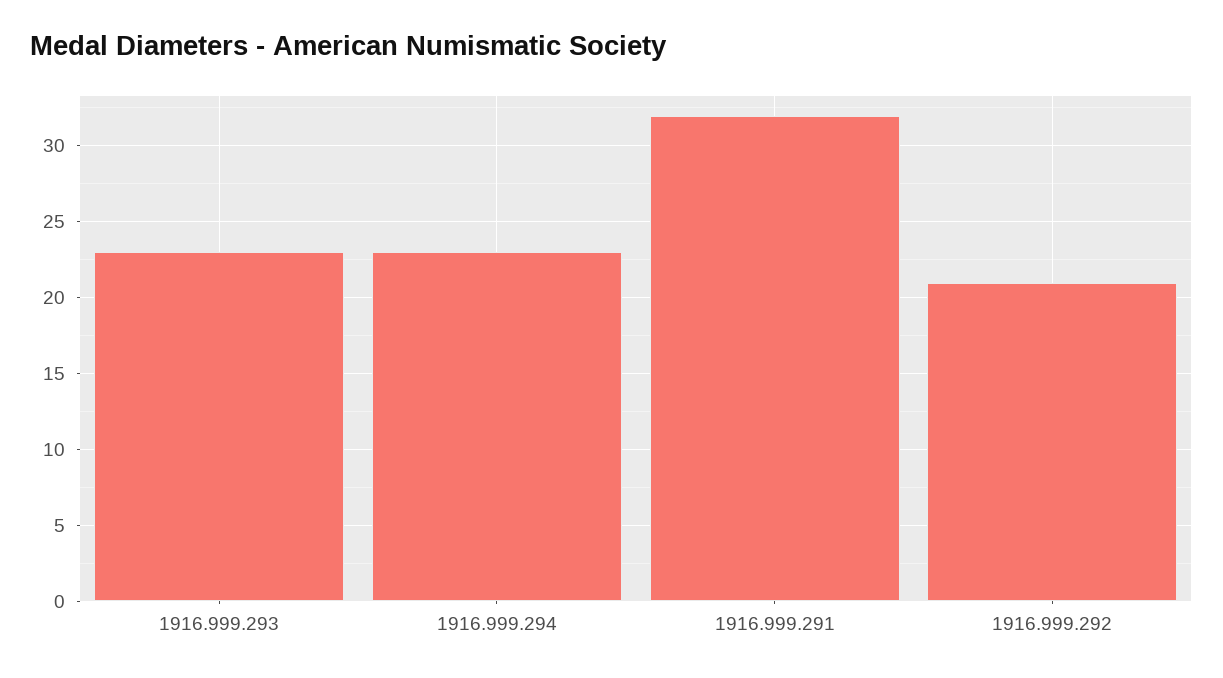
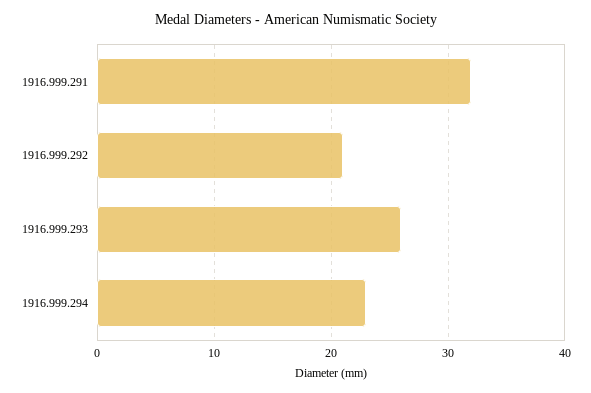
1916.999.293: 23 -> 26

